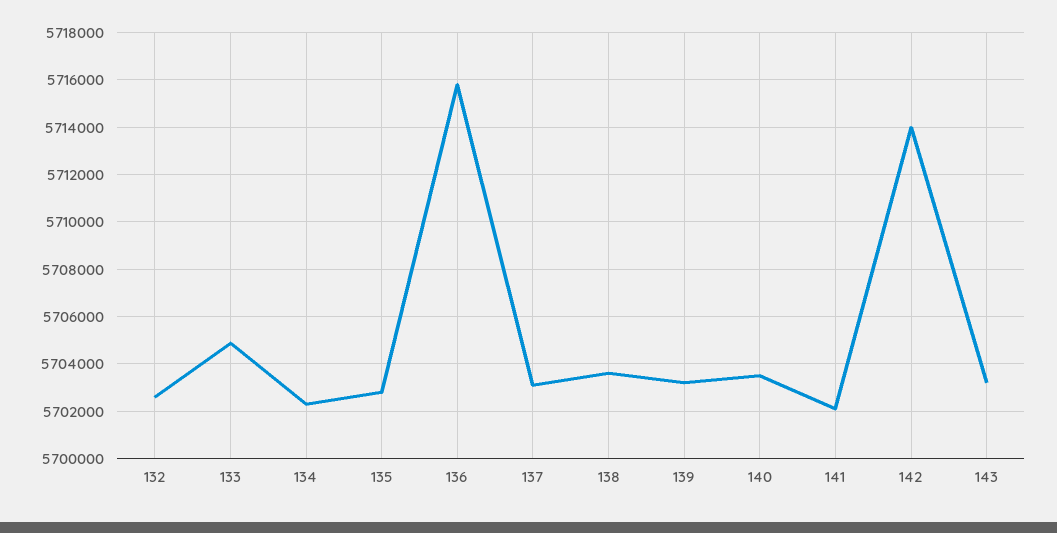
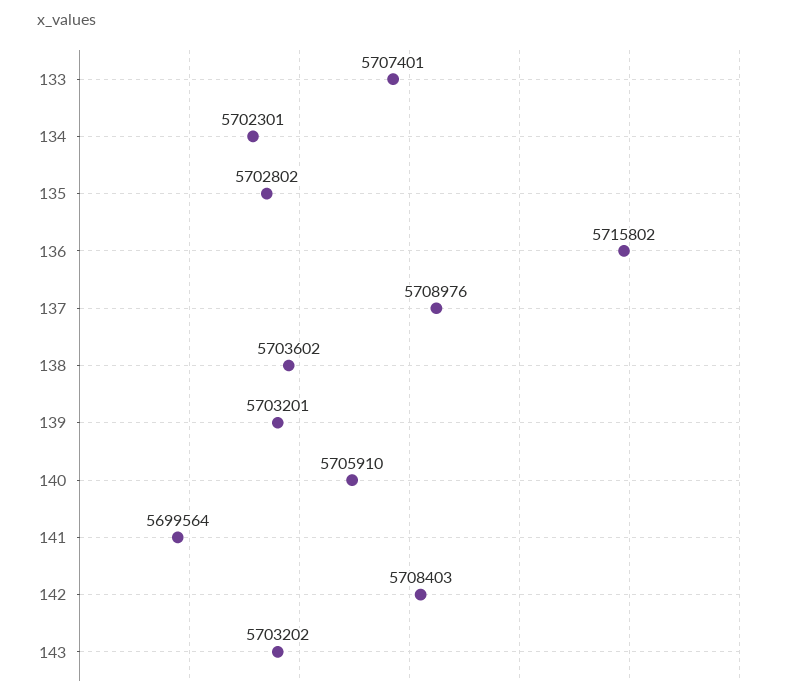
132: 5702500 -> none
133: 5705000 -> 5707401
137: 5703000 -> 5708976
140: 5703500 -> 5705910
141: 5702000 -> 5699564
142: 5714000 -> 5708403

